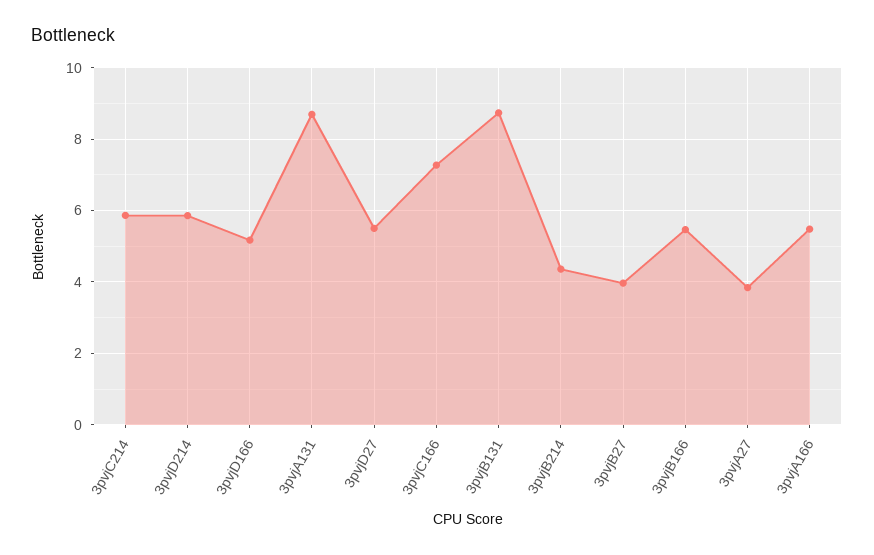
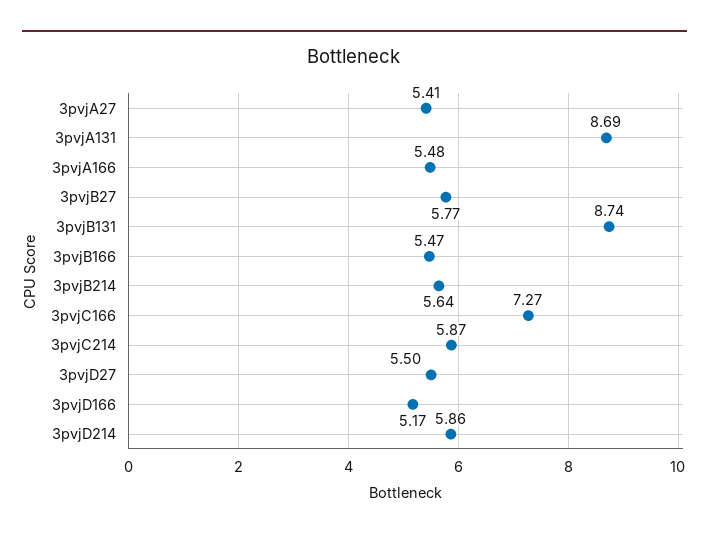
3pvjB214: 4.4 -> 5.64
3pvjB27: 4 -> 5.77
3pvjA27: 3.8 -> 5.41

